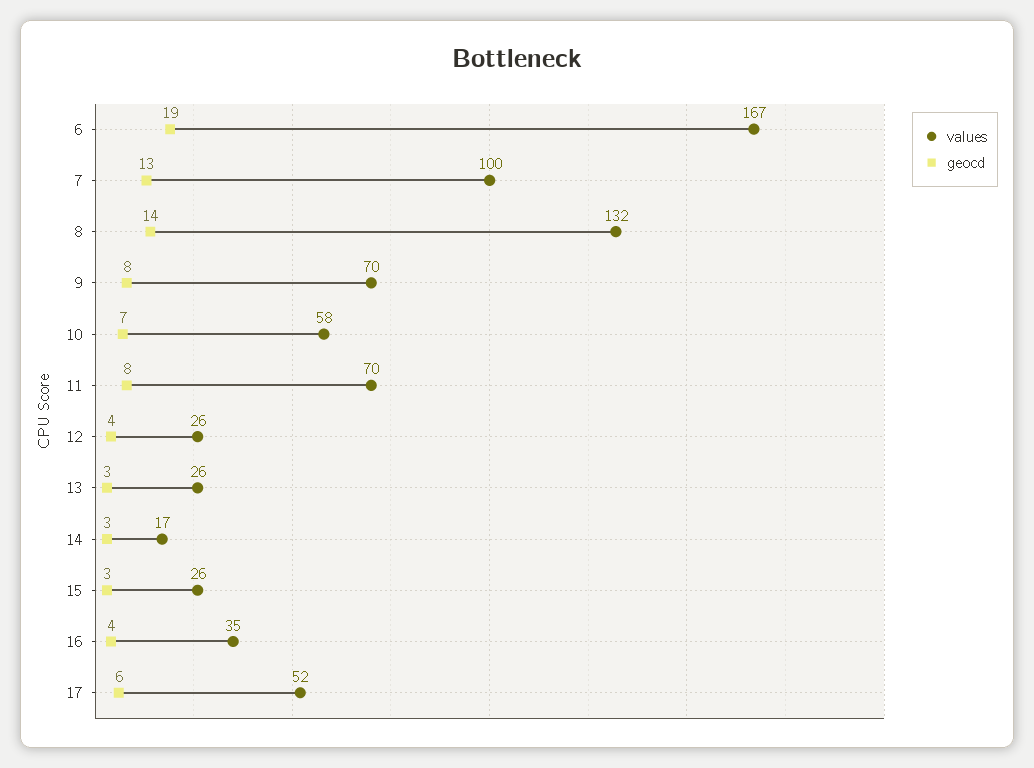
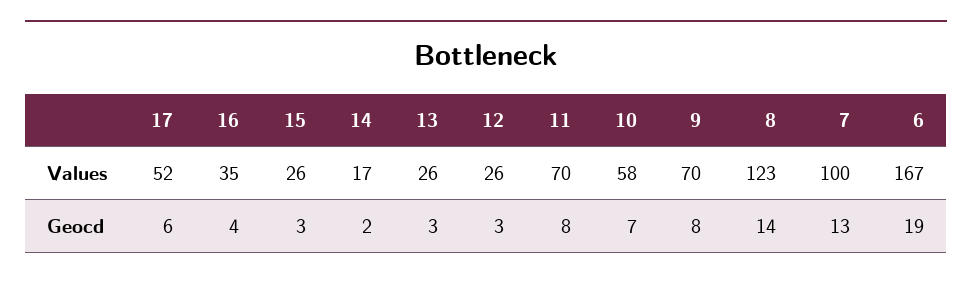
values, 8: 132 -> 123
geocd, 12: 4 -> 3
geocd, 14: 3 -> 2

